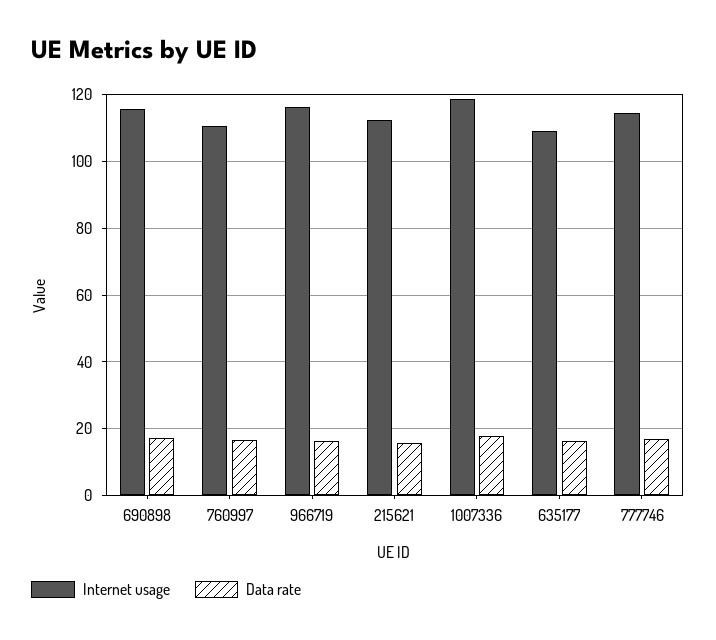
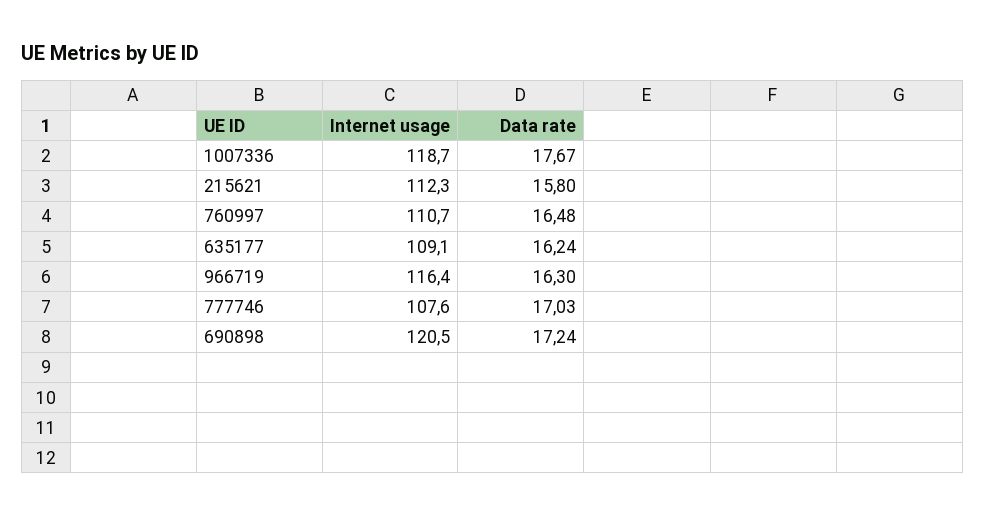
Internet usage, 690898: 116 -> 120.5
Internet usage, 777746: 114 -> 107.6

